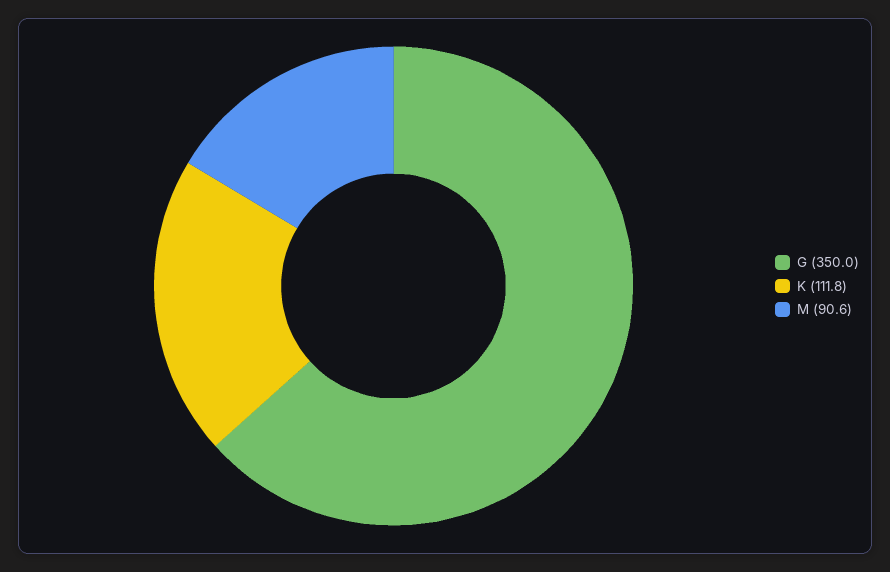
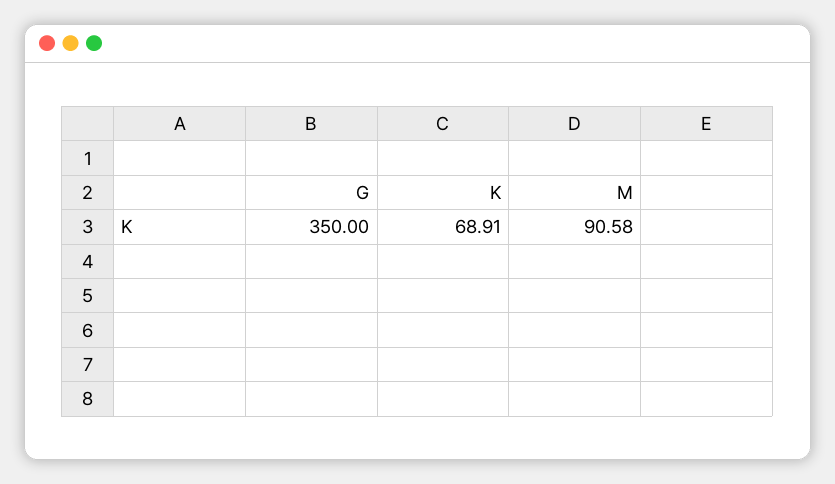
K: 111.8 -> 68.91

